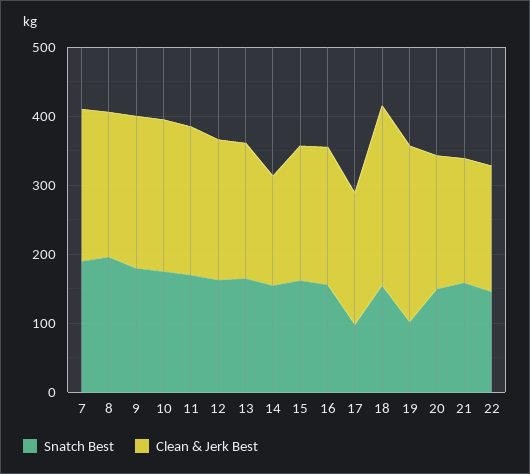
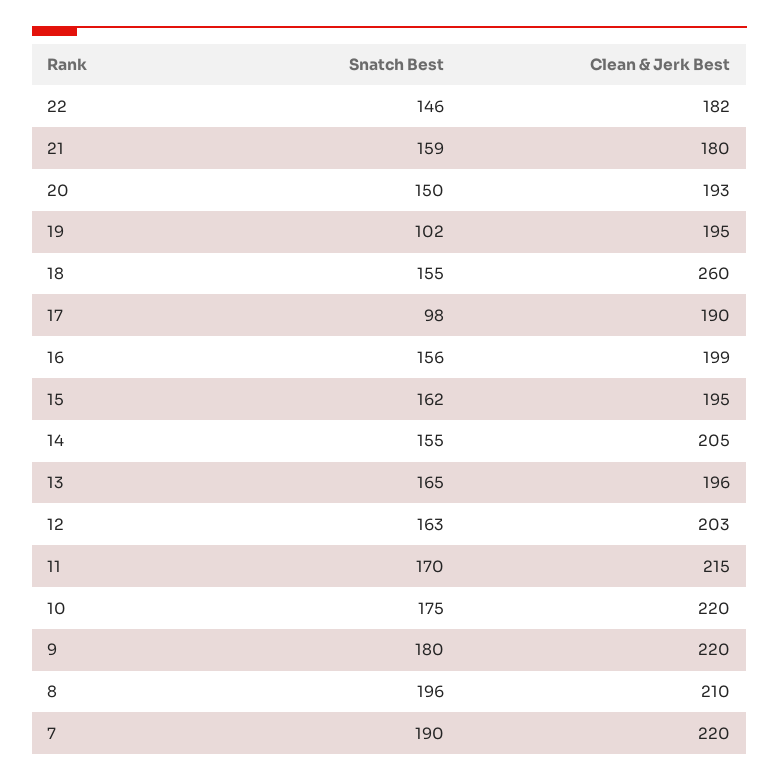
Clean & Jerk Best, 14: 160 -> 205
Clean & Jerk Best, 19: 260 -> 195

